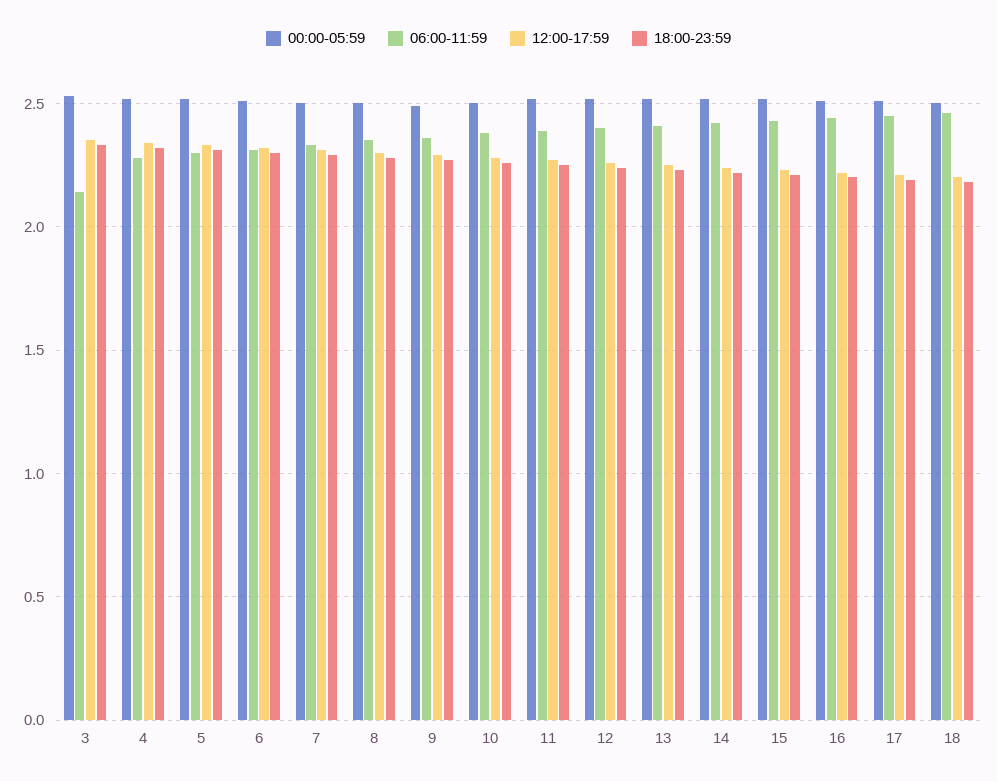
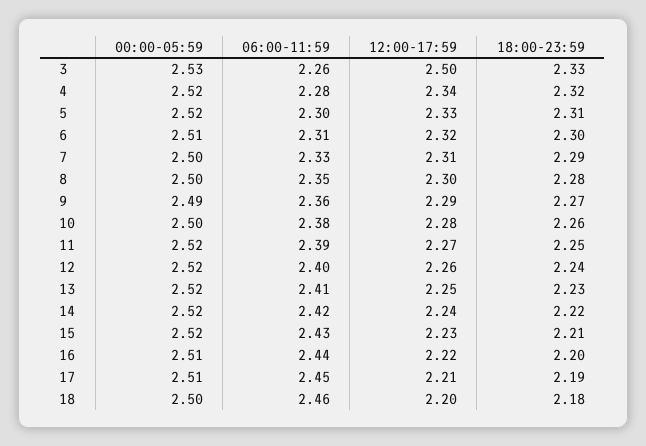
06:00-11:59, 3: 2.15 -> 2.26
12:00-17:59, 3: 2.35 -> 2.5

